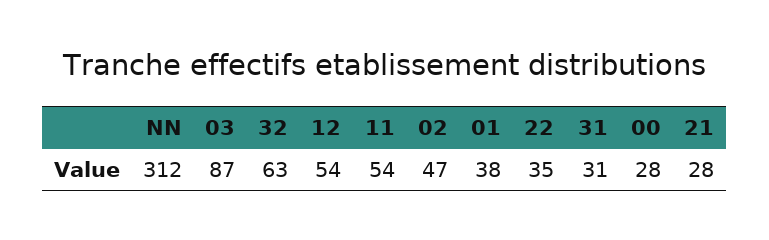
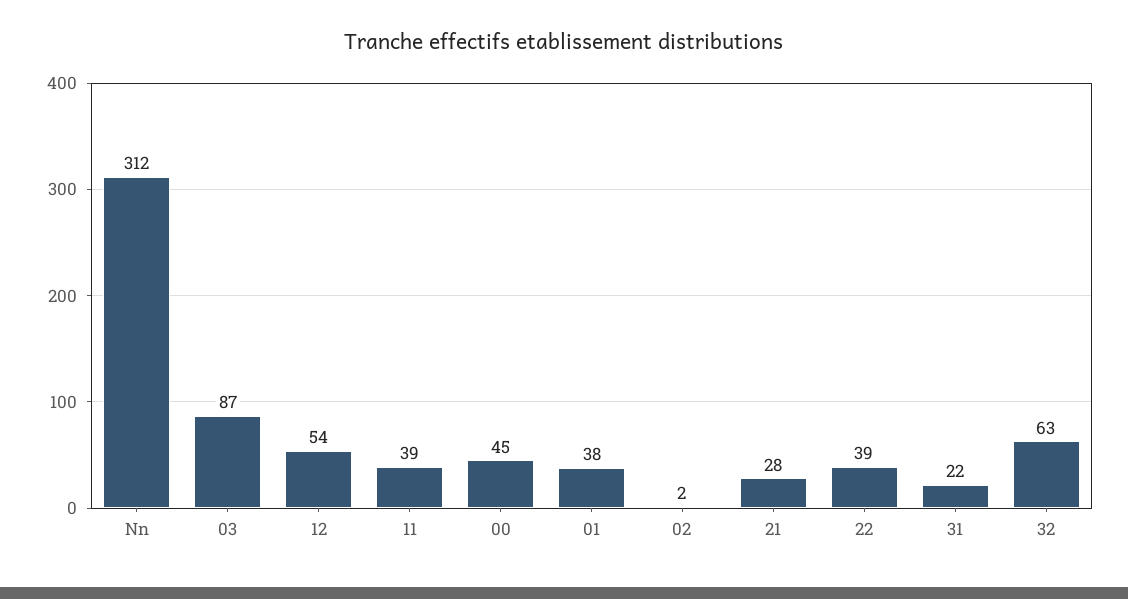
11: 54 -> 39
02: 47 -> 2
22: 35 -> 39
31: 31 -> 22
00: 28 -> 45

